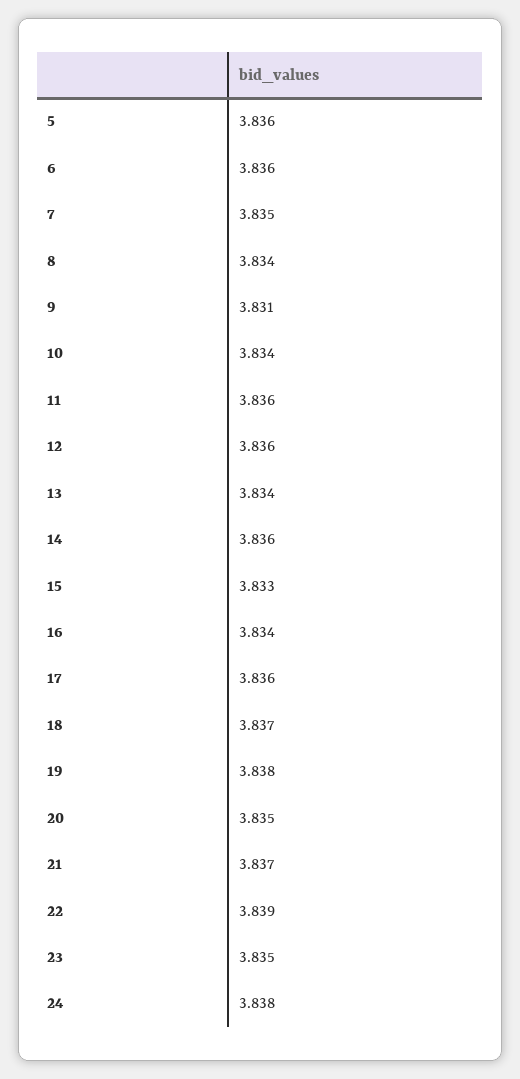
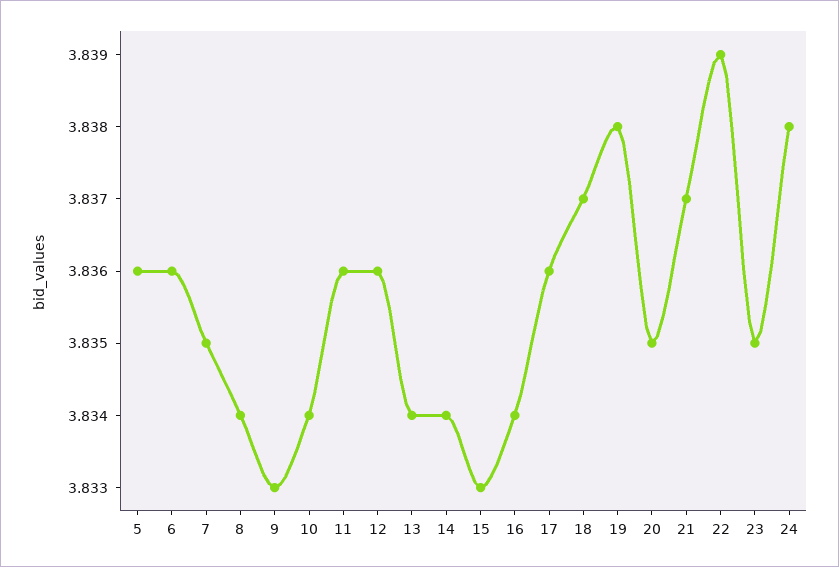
9: 3.831 -> 3.833
14: 3.836 -> 3.834

